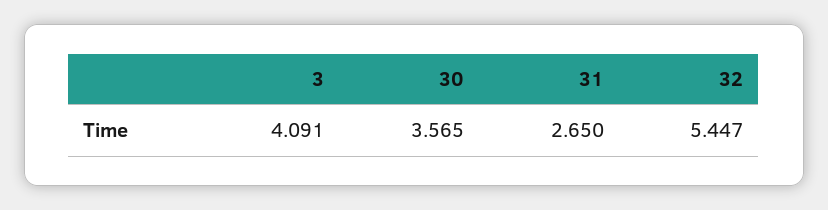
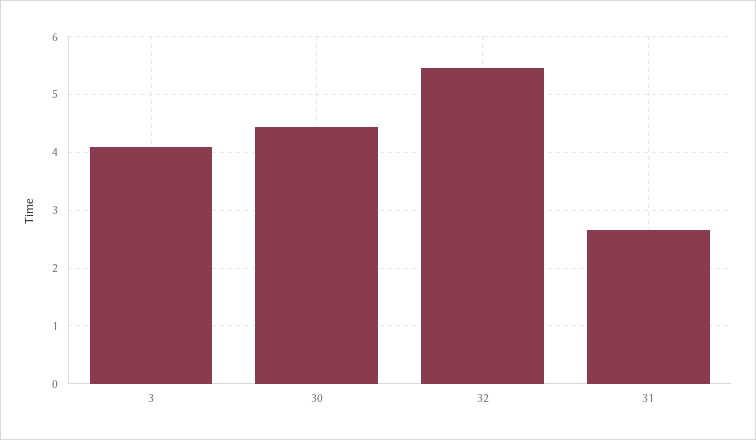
30: 3.565 -> 4.4

